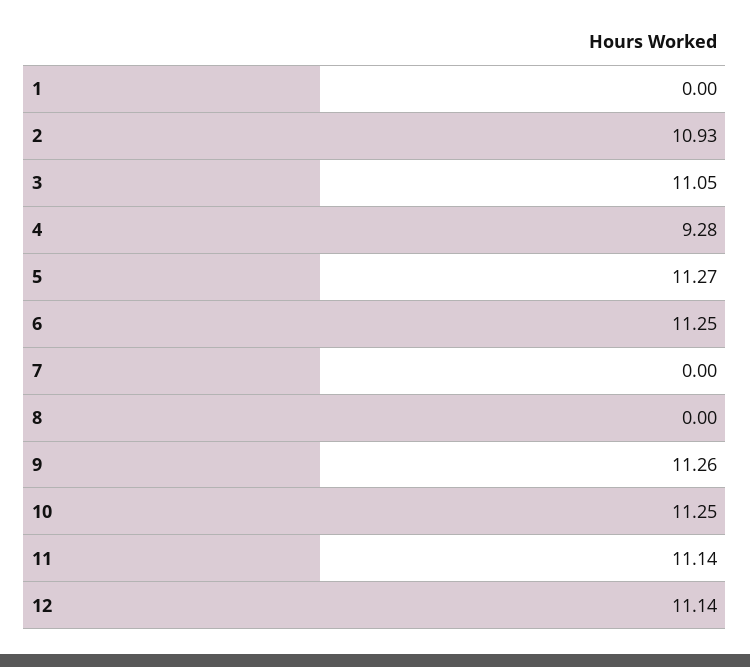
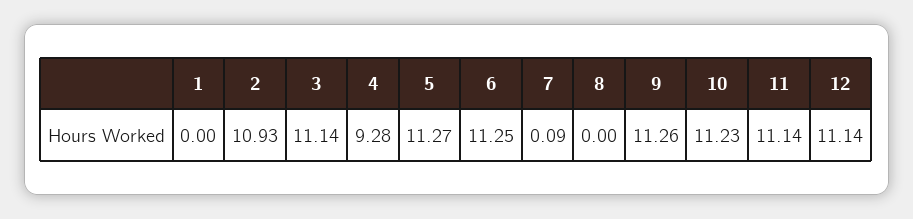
3: 11.05 -> 11.14
7: 0 -> 0.09
10: 11.25 -> 11.23

